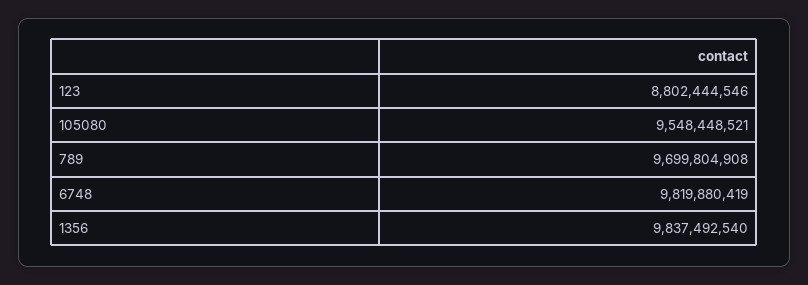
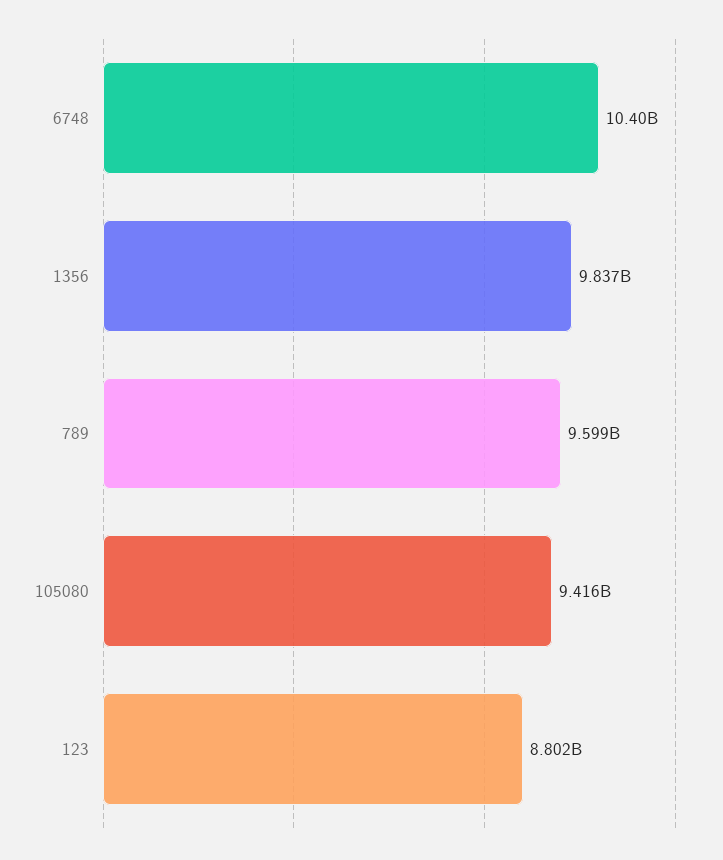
105080: 9548448521 -> 9416000000
789: 9699804908 -> 9599000000
6748: 9819880419 -> 10400000000

